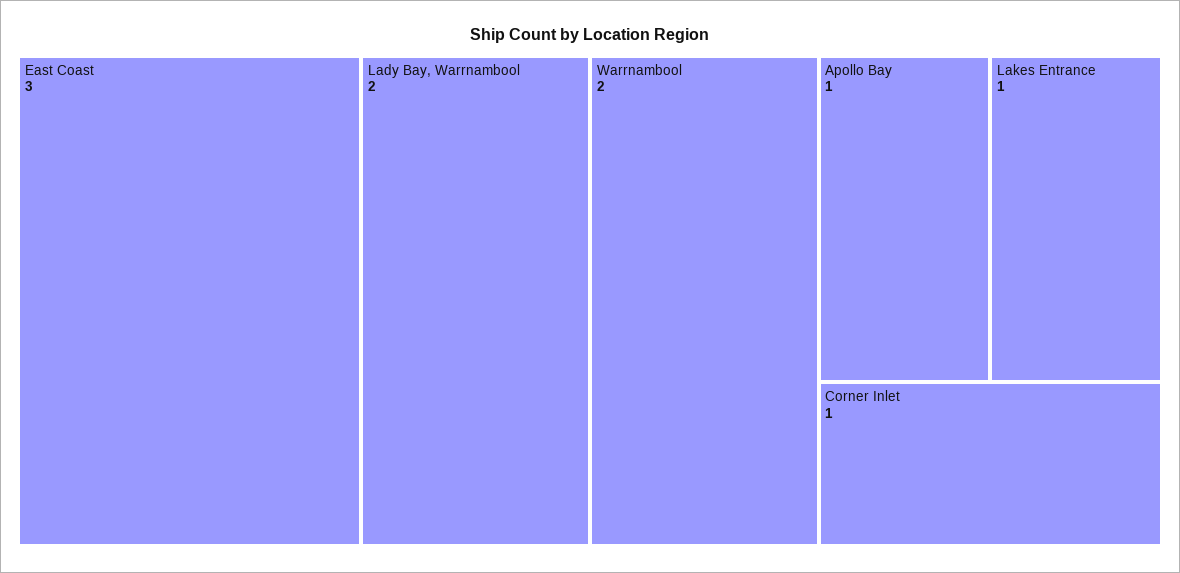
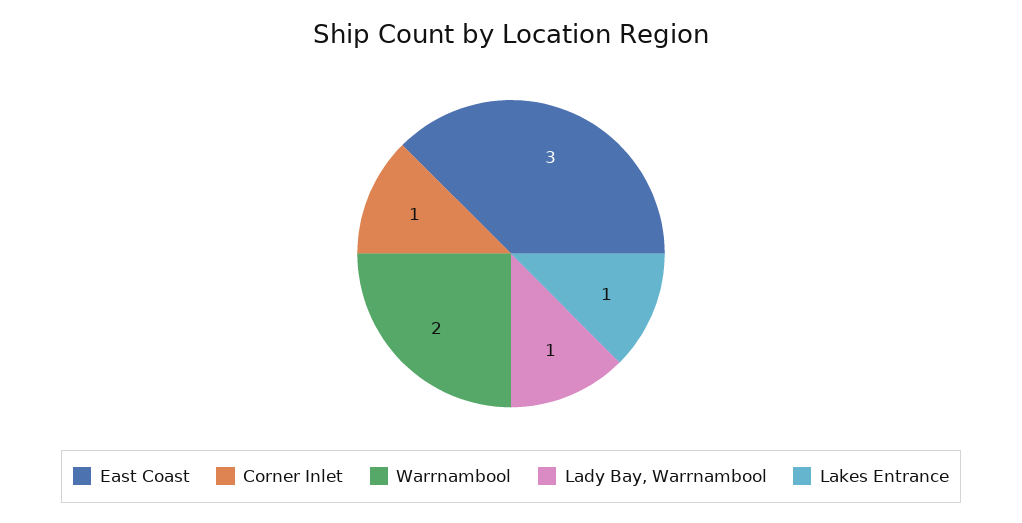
Lady Bay, Warrnambool: 2 -> 1
Apollo Bay: 1 -> none

